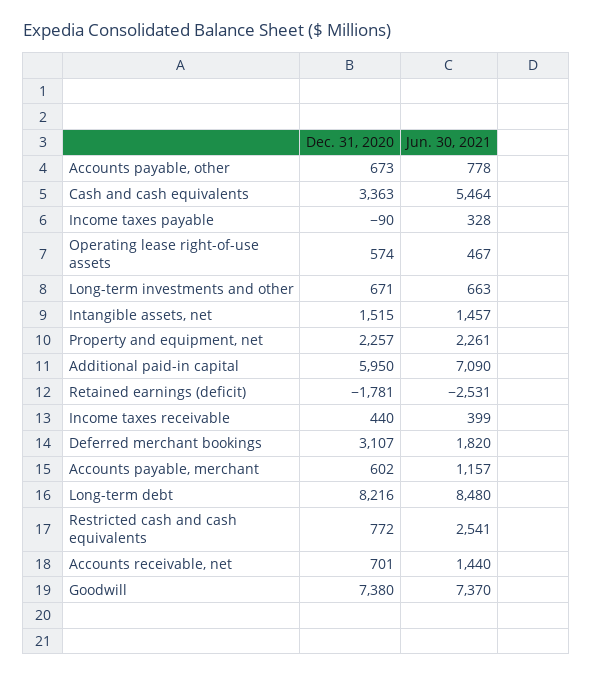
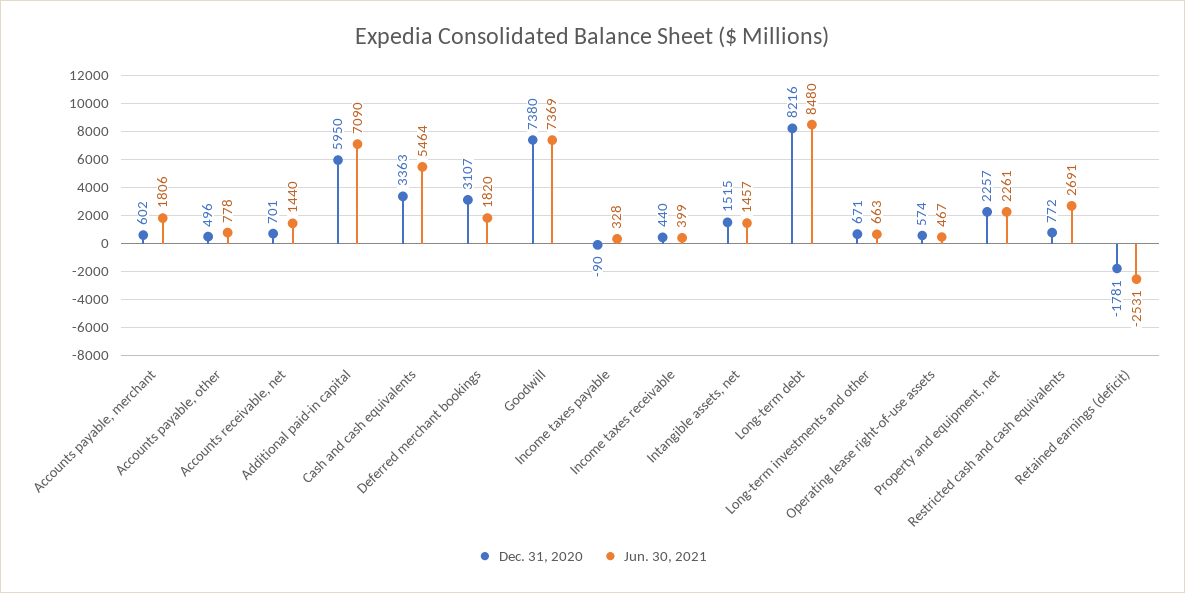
Dec. 31, 2020, Accounts payable, other: 673 -> 496
Jun. 30, 2021, Accounts payable, merchant: 1157 -> 1806
Jun. 30, 2021, Restricted cash and cash equivalents: 2541 -> 2691
Jun. 30, 2021, Goodwill: 7370 -> 7369

